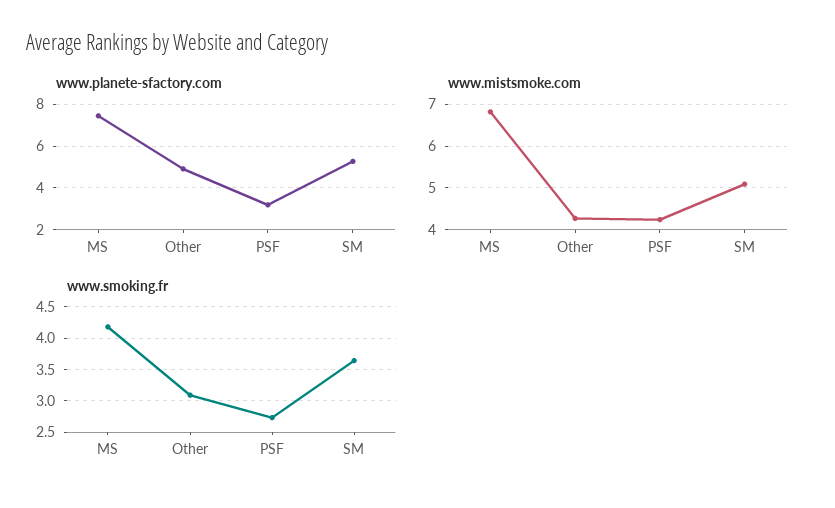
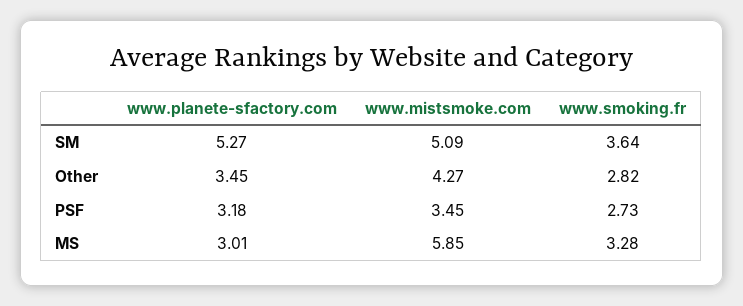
www.planete-sfactory.com, MS: 7.5 -> 3.01
www.planete-sfactory.com, Other: 5 -> 3.45
www.mistsmoke.com, MS: 6.8 -> 5.85
www.mistsmoke.com, PSF: 4.2 -> 3.45
www.smoking.fr, MS: 4.2 -> 3.28
www.smoking.fr, Other: 3.1 -> 2.82

